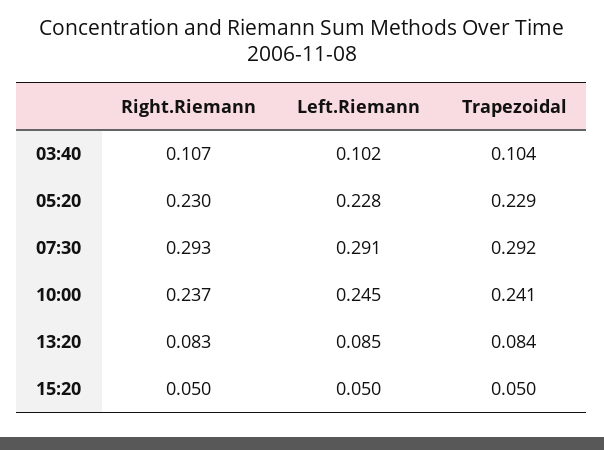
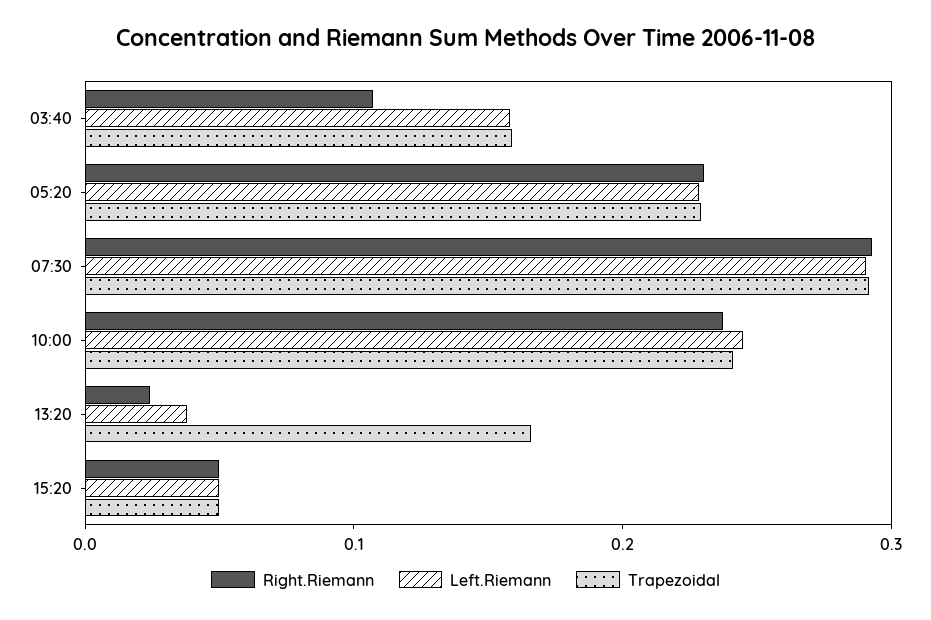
Left.Riemann, 03:40: 0.102 -> 0.16
Trapezoidal, 03:40: 0.104 -> 0.16
Right.Riemann, 13:20: 0.083 -> 0.02
Left.Riemann, 13:20: 0.085 -> 0.04
Trapezoidal, 13:20: 0.084 -> 0.16

